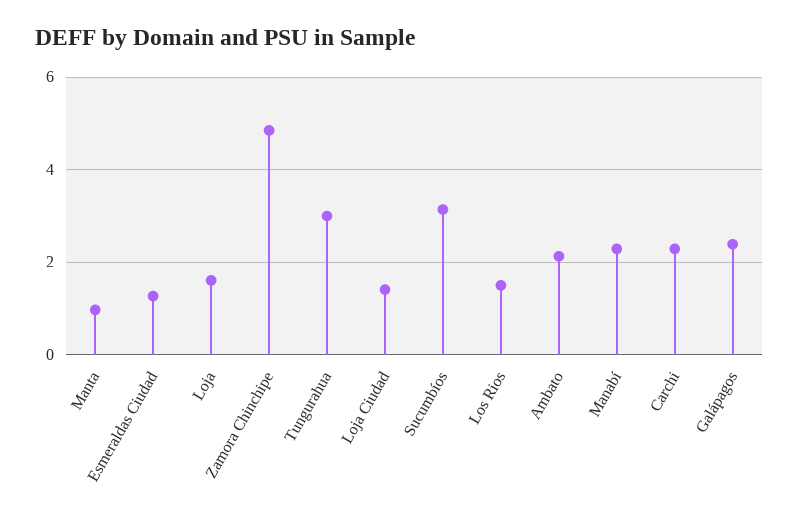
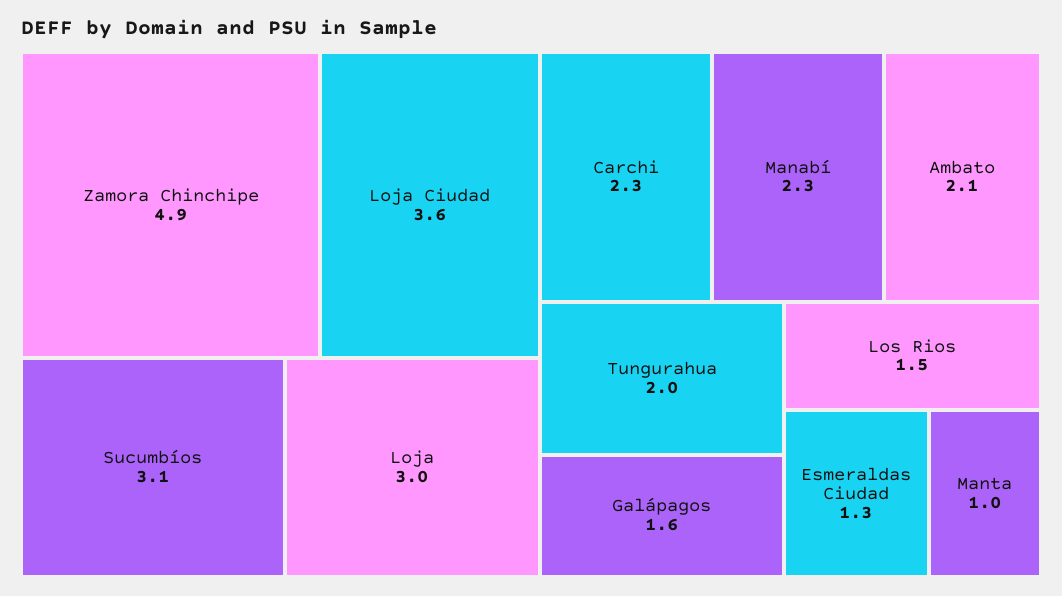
Loja: 1.6 -> 3
Tungurahua: 3 -> 2
Loja Ciudad: 1.4 -> 3.6
Galápagos: 2.4 -> 1.6

